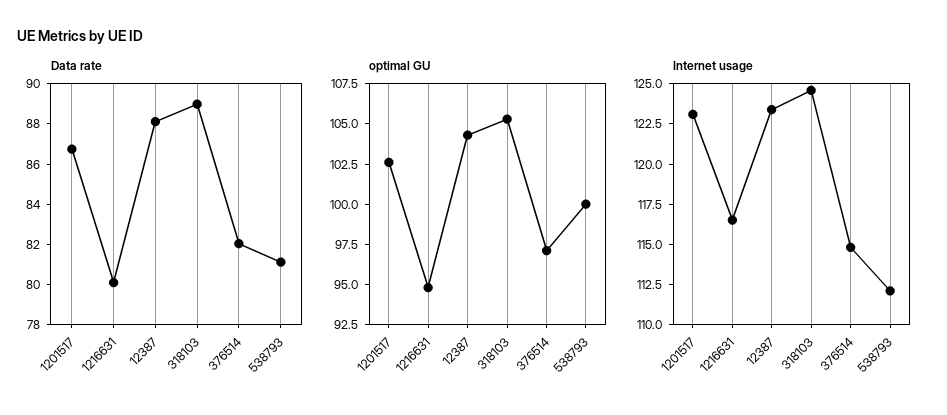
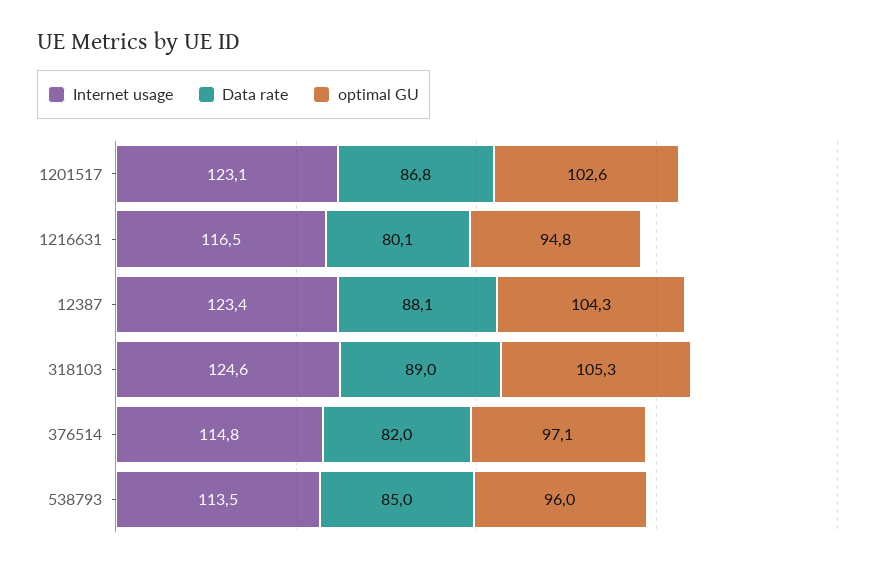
Data rate, 538793: 81 -> 85
optimal GU, 538793: 100 -> 96
Internet usage, 538793: 112 -> 113.5

